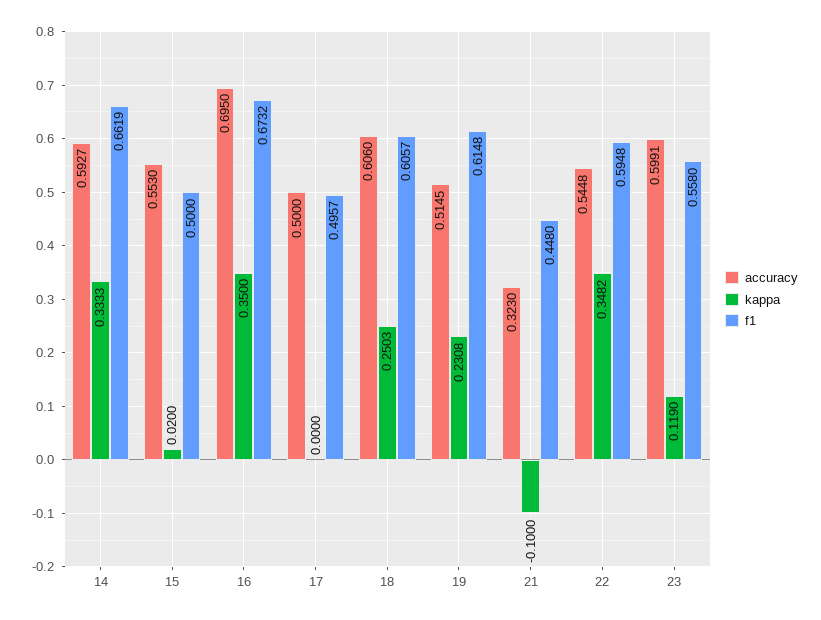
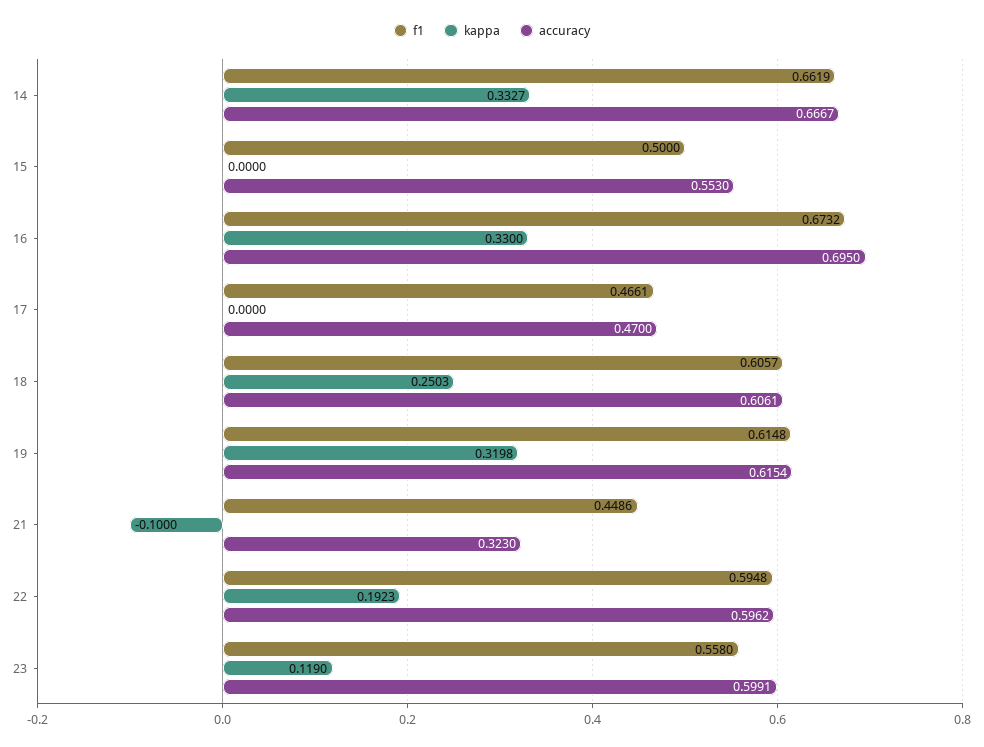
accuracy, 14: 0.5927 -> 0.6667
kappa, 14: 0.3333 -> 0.3327
kappa, 15: 0.02 -> 0
kappa, 16: 0.35 -> 0.33
accuracy, 17: 0.5 -> 0.47
f1, 17: 0.4957 -> 0.4661
accuracy, 18: 0.606 -> 0.6061
accuracy, 19: 0.5145 -> 0.6154
kappa, 19: 0.2308 -> 0.3198
f1, 21: 0.448 -> 0.4486
accuracy, 22: 0.5448 -> 0.5962
kappa, 22: 0.3482 -> 0.1923

